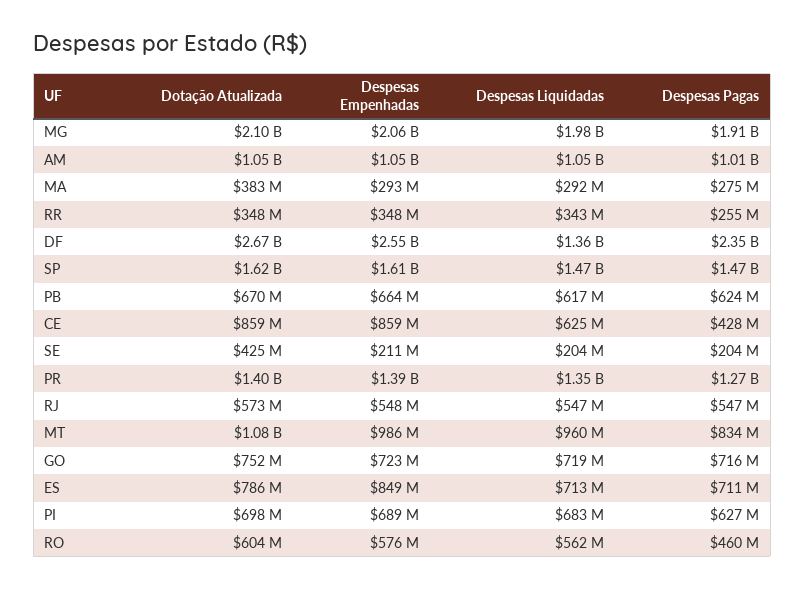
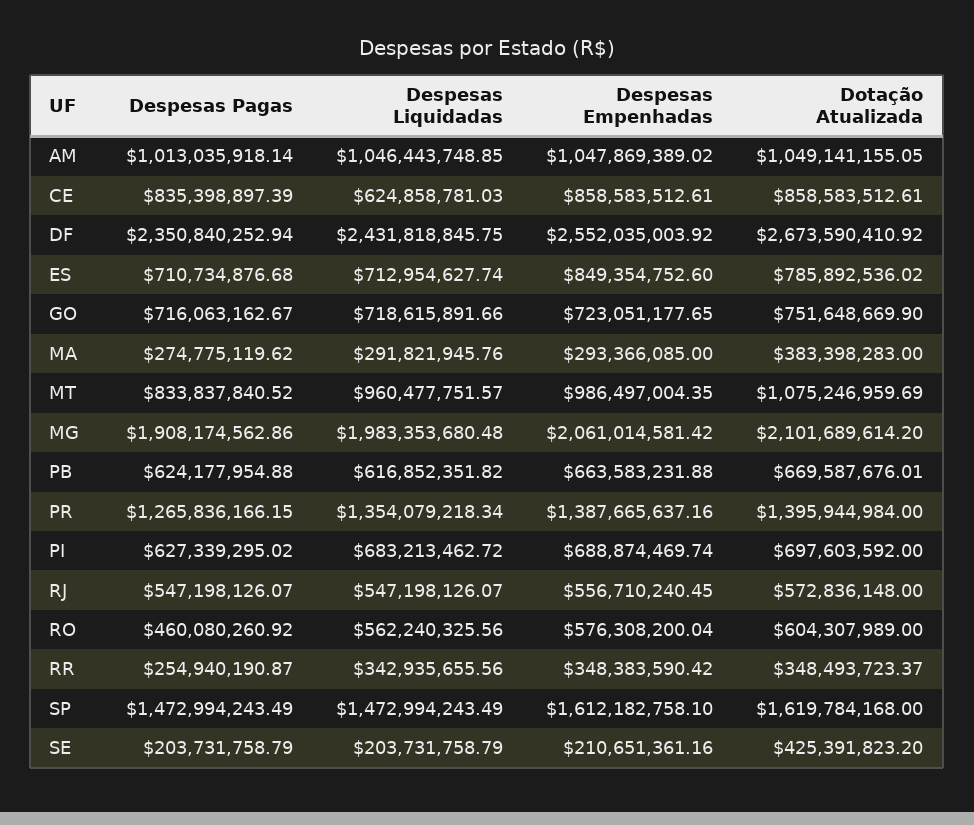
Despesas Liquidadas, DF: 1360000000 -> 2431818845.75
Despesas Pagas, CE: 428000000 -> 835398897.39
Despesas Empenhadas, RJ: 548000000 -> 556710240.45

